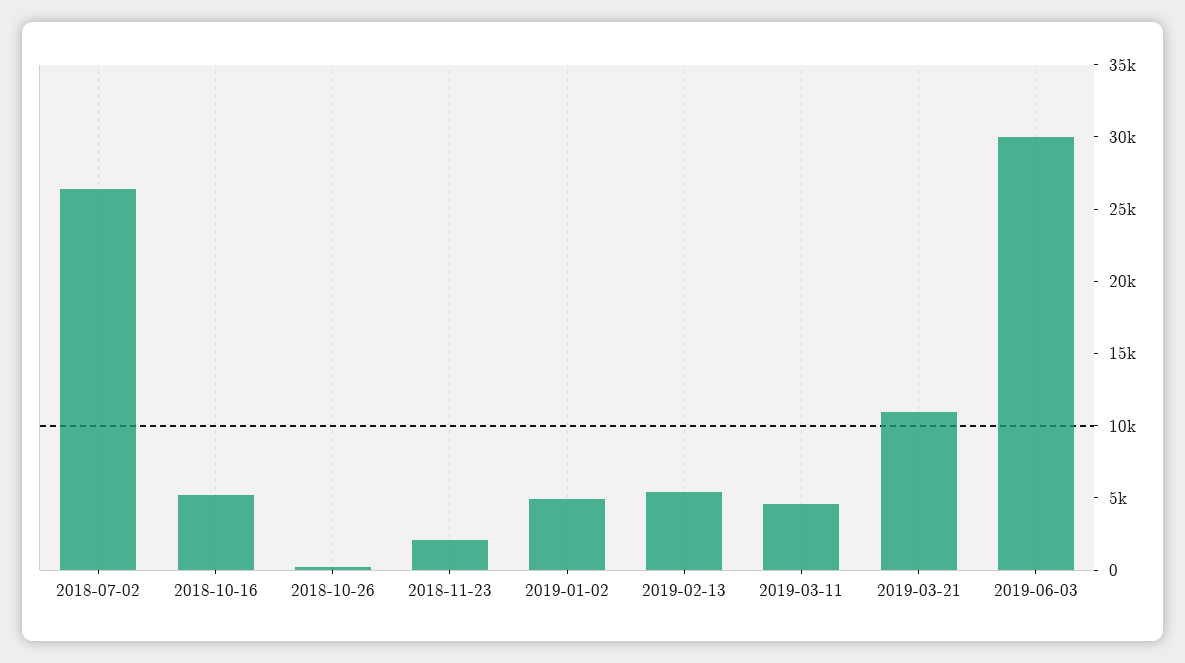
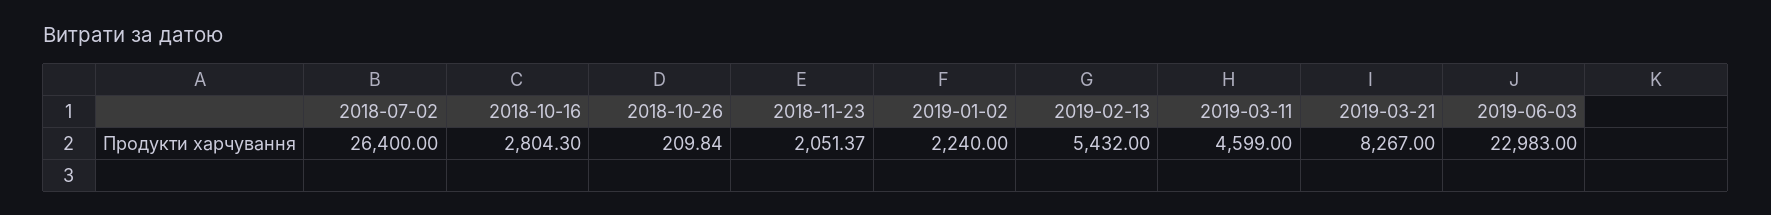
2018-10-16: 5000 -> 2804.3
2019-01-02: 5000 -> 2240
2019-03-21: 11000 -> 8267
2019-06-03: 30000 -> 22983

